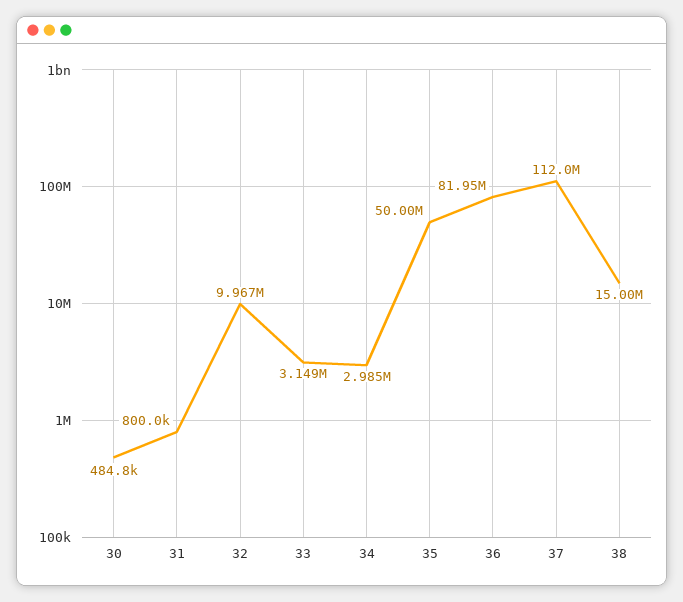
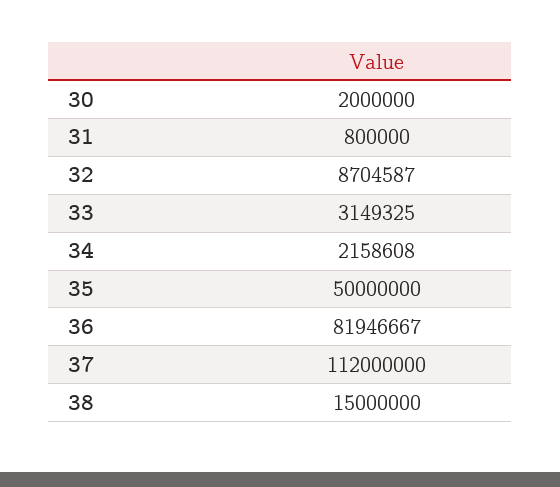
30: 484800 -> 2000000
32: 9967000 -> 8704587
34: 2985000 -> 2158608

